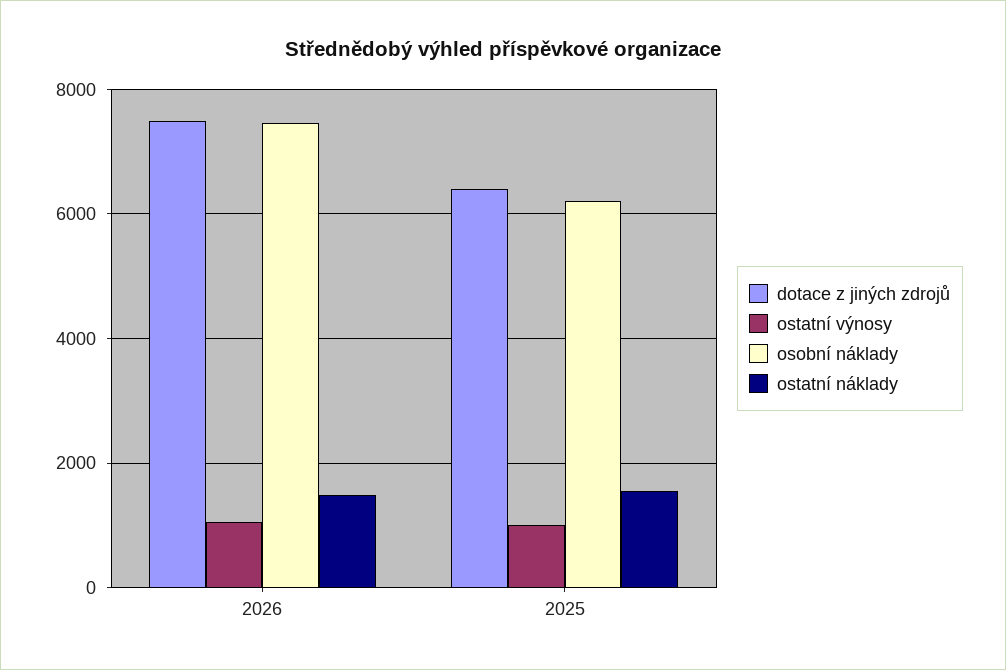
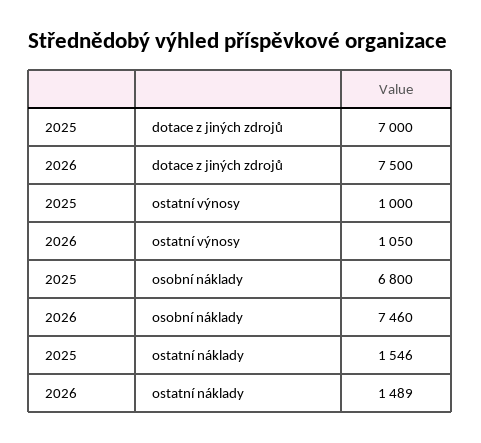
dotace z jiných zdrojů, 2025: 6400 -> 7000
osobní náklady, 2025: 6200 -> 6800

